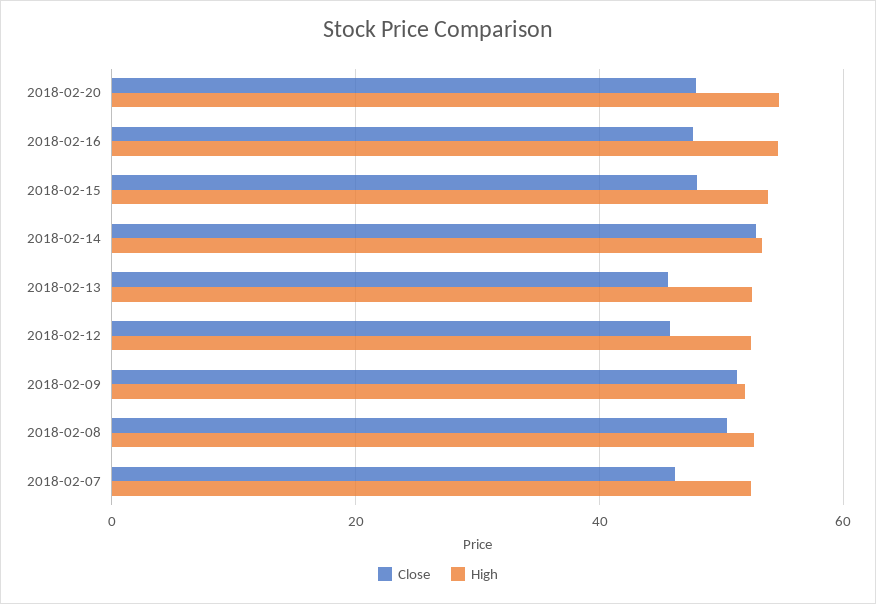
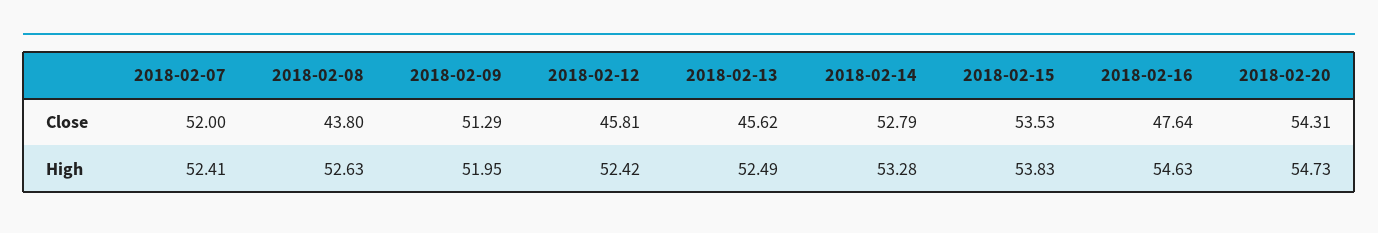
Close, 2018-02-20: 48 -> 54.31
Close, 2018-02-15: 48 -> 53.53
Close, 2018-02-08: 50 -> 43.8
Close, 2018-02-07: 46 -> 52

